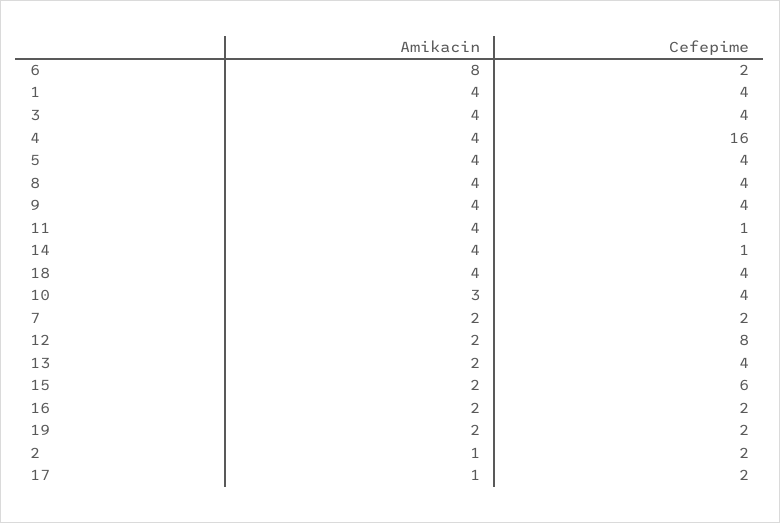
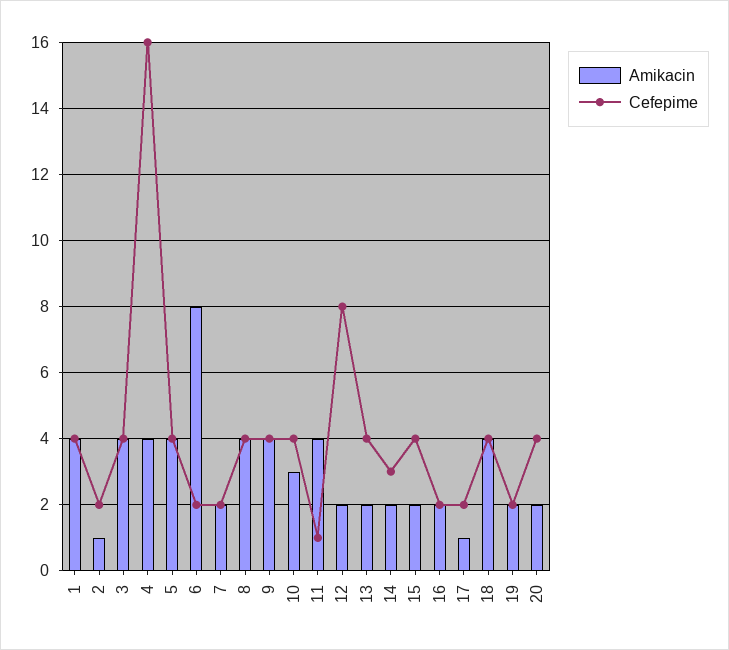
Amikacin, 14: 4 -> 2
Cefepime, 14: 1 -> 3
Cefepime, 15: 6 -> 4
Amikacin, 20: none -> 2
Cefepime, 20: none -> 4

